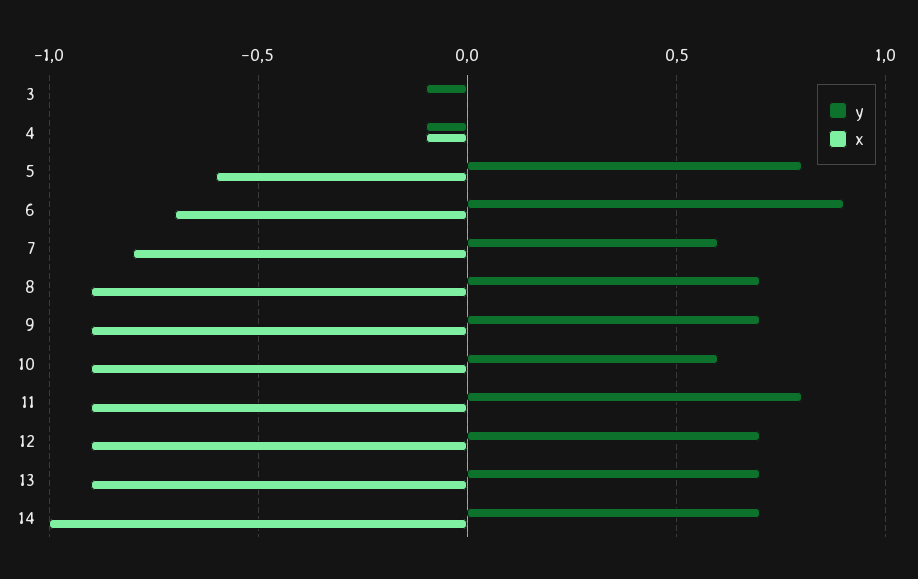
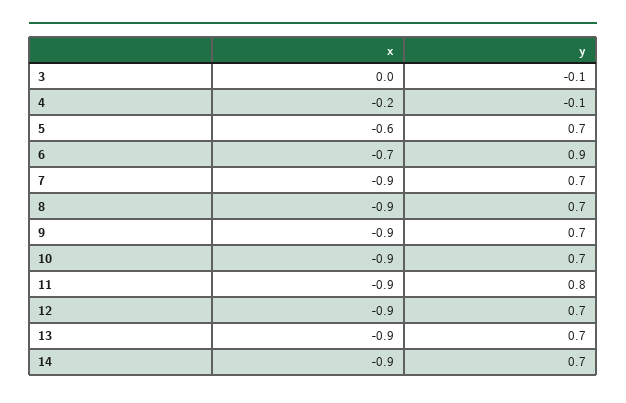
x, 4: -0.1 -> -0.2
y, 5: 0.8 -> 0.7
y, 7: 0.6 -> 0.7
x, 7: -0.8 -> -0.9
y, 10: 0.6 -> 0.7
x, 14: -1 -> -0.9

